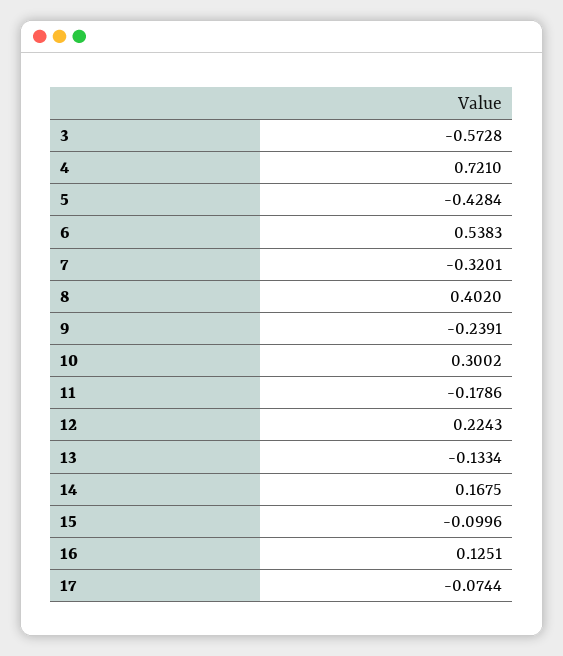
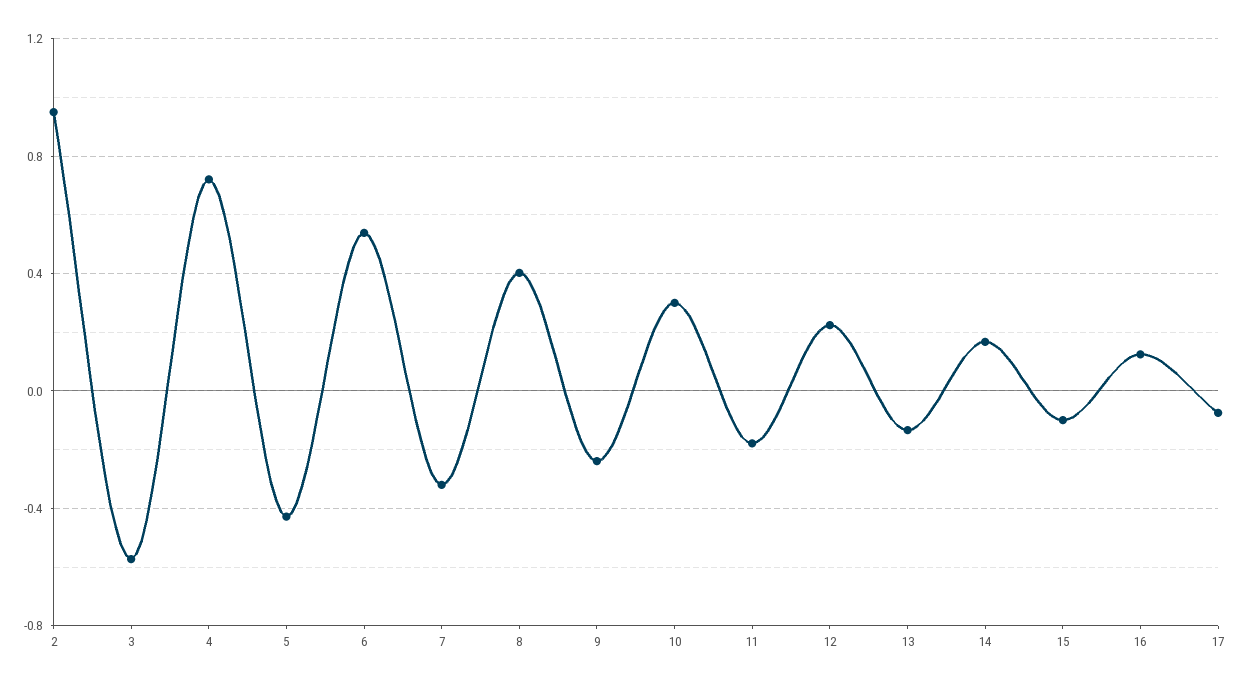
2: none -> 0.95

